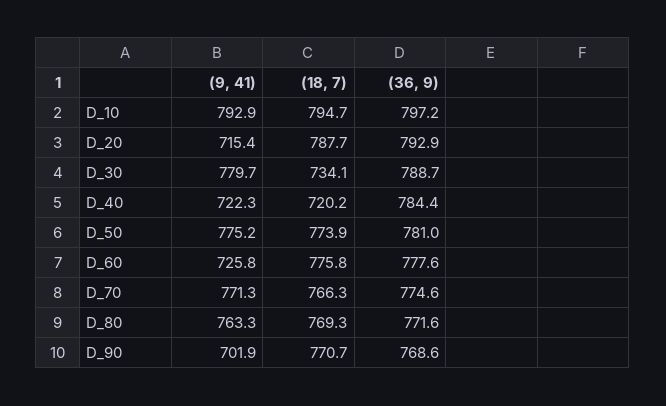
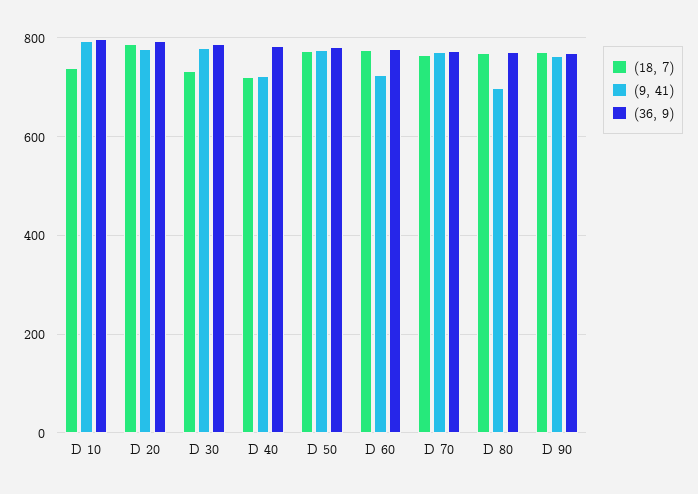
(18, 7), D_10: 794.7 -> 740
(9, 41), D_20: 715.4 -> 780
(9, 41), D_80: 763.3 -> 700
(9, 41), D_90: 701.9 -> 760

